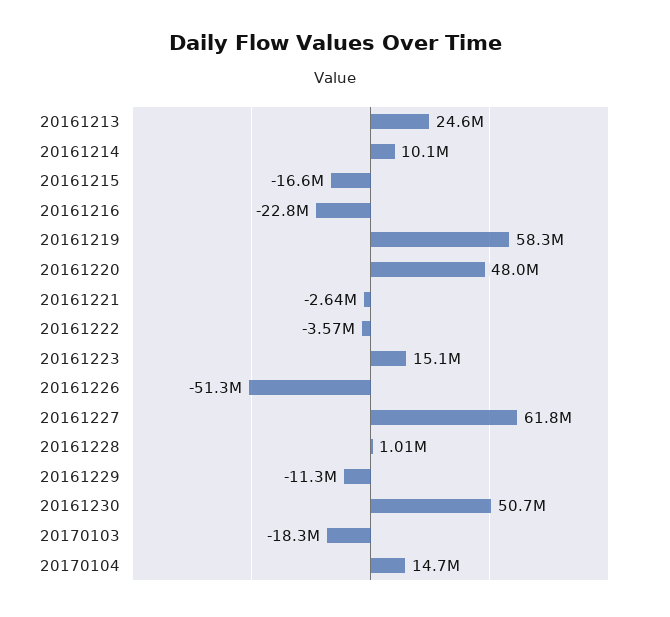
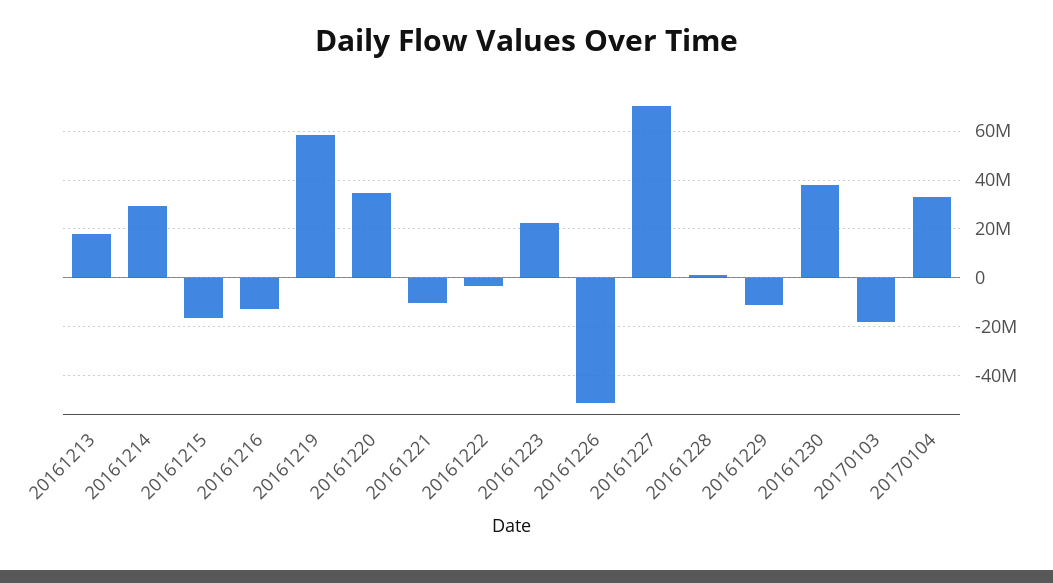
20161213: 24600000 -> 17500000
20161214: 10100000 -> 30000000
20161216: -22800000 -> -12500000
20161220: 48000000 -> 35000000
20161221: -2640000 -> -10000000
20161223: 15100000 -> 22500000
20161227: 61800000 -> 70000000
20161230: 50700000 -> 37500000
20170104: 14700000 -> 32500000

